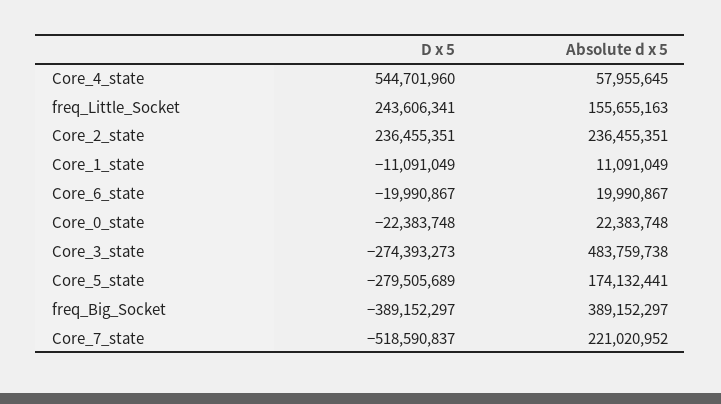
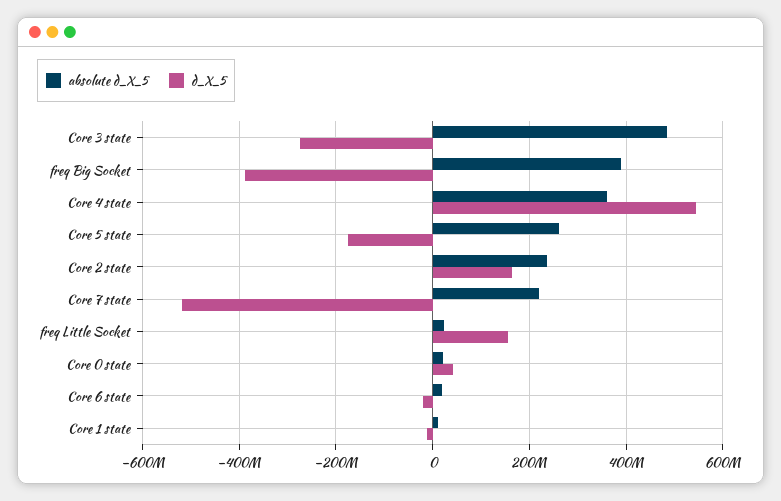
Absolute d x 5, Core_4_state: 57955645 -> 360000000
D x 5, freq_Little_Socket: 243606341 -> 160000000
Absolute d x 5, freq_Little_Socket: 155655163 -> 20000000
D x 5, Core_2_state: 236455351 -> 160000000
D x 5, Core_0_state: -22383748 -> 40000000
D x 5, Core_5_state: -279505689 -> -180000000
Absolute d x 5, Core_5_state: 174132441 -> 260000000

